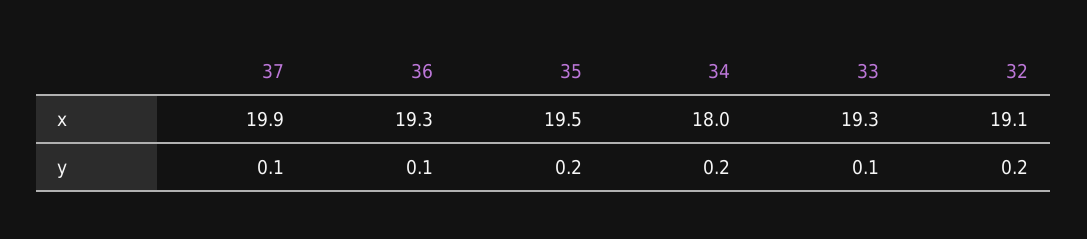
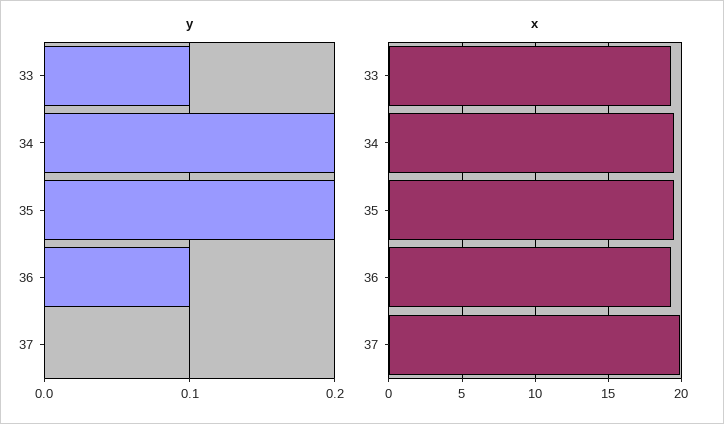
x, 34: 18 -> 19.5
x, 32: 19.1 -> none
y, 37: 0.1 -> 0
y, 32: 0.2 -> none

